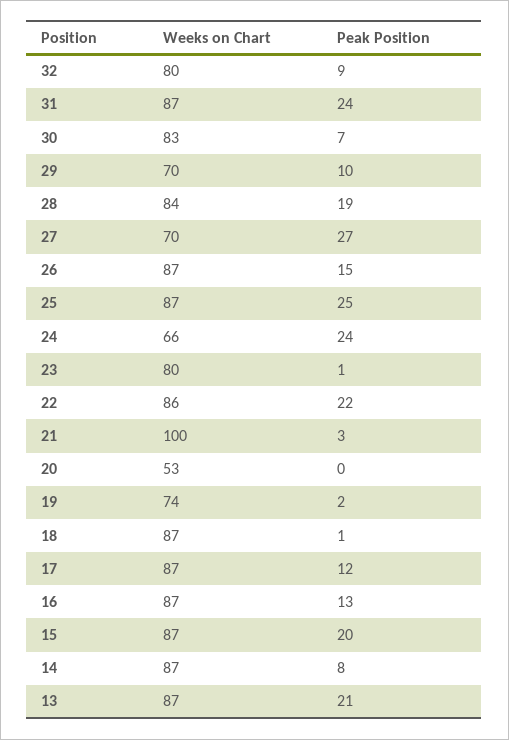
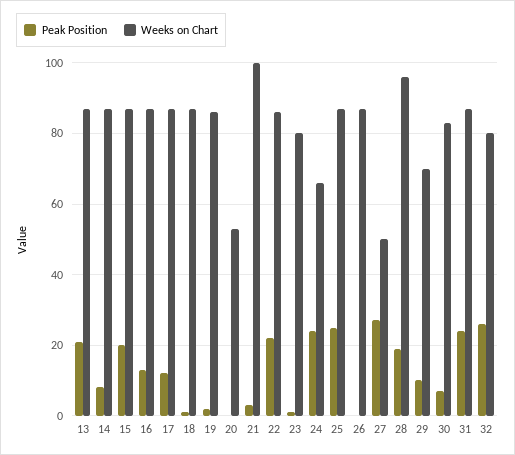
Peak Position, 32: 9 -> 25
Weeks on Chart, 28: 84 -> 95
Weeks on Chart, 27: 70 -> 50
Peak Position, 26: 15 -> 0
Weeks on Chart, 19: 74 -> 85

